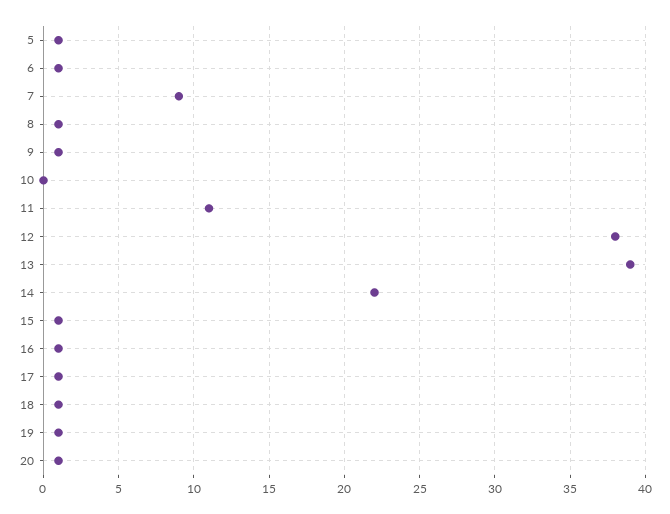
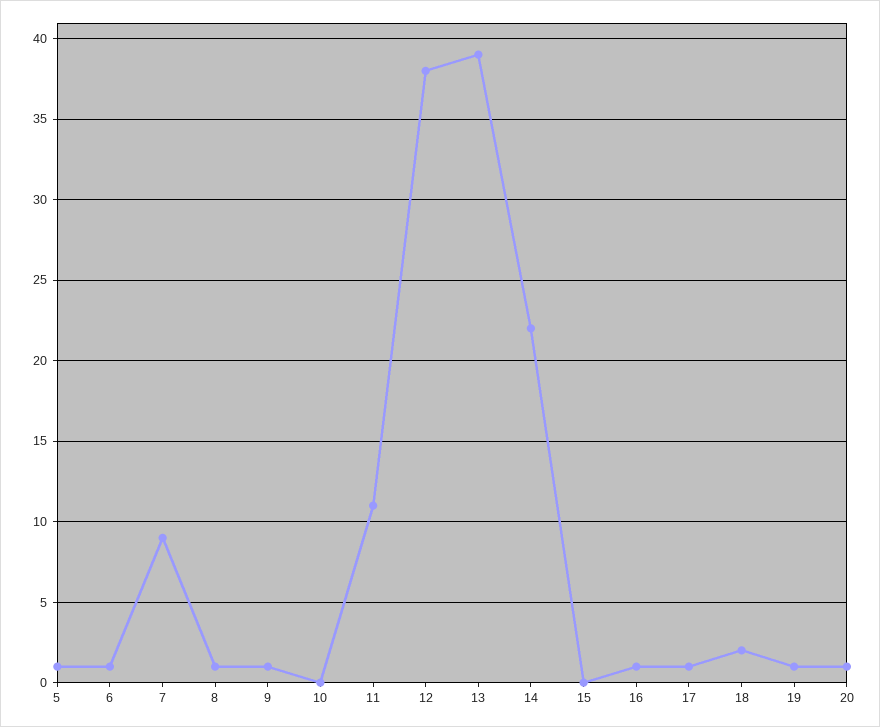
15: 1 -> 0
18: 1 -> 2

